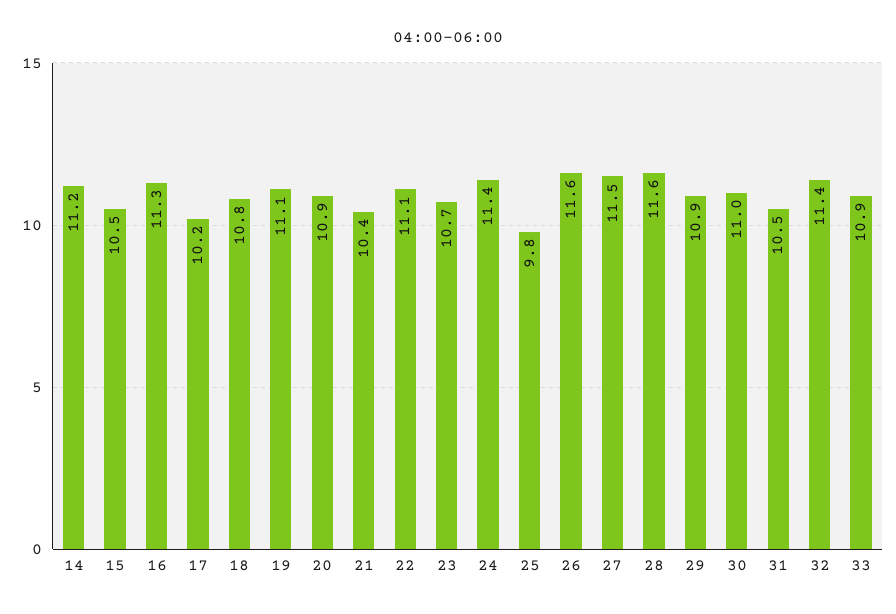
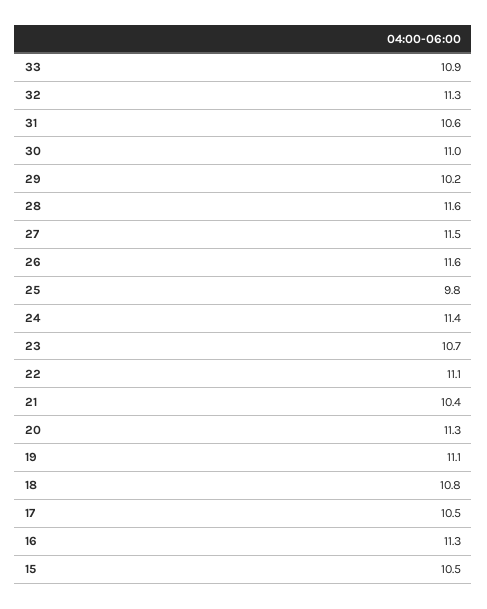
14: 11.2 -> none
17: 10.2 -> 10.5
20: 10.9 -> 11.3
29: 10.9 -> 10.2
31: 10.5 -> 10.6
32: 11.4 -> 11.3

